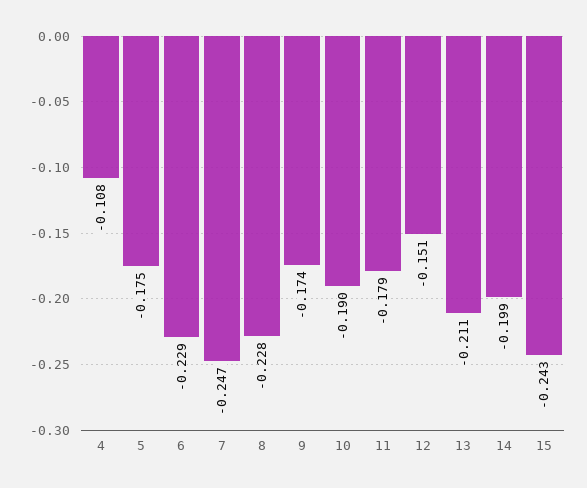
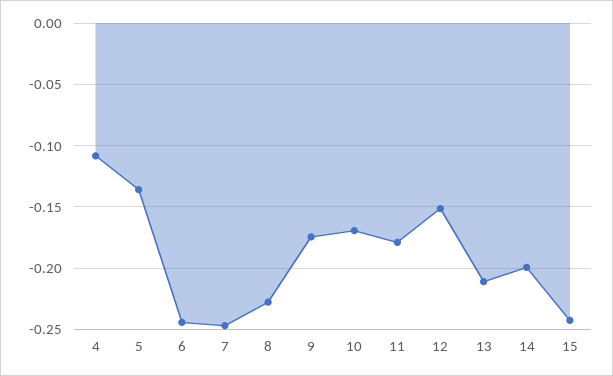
5: -0.175 -> -0.135
6: -0.229 -> -0.245
10: -0.19 -> -0.17

